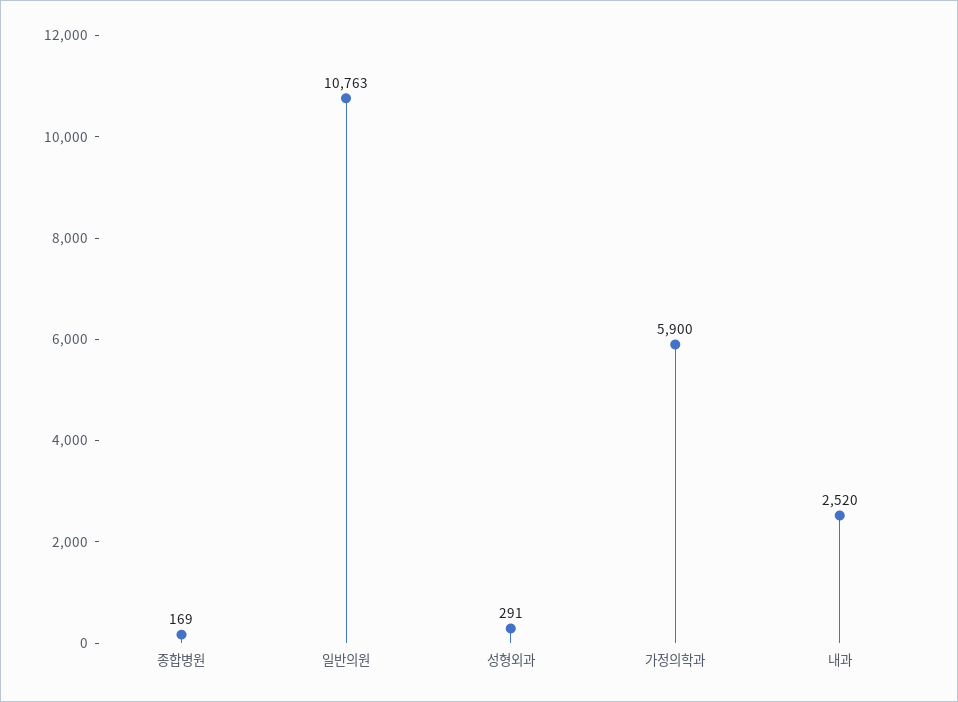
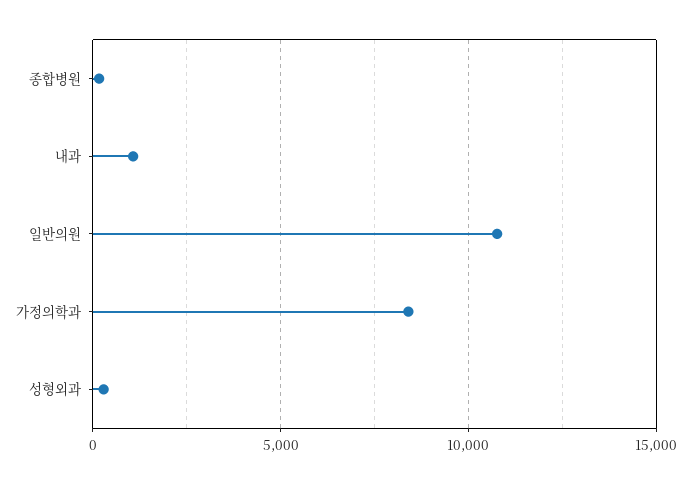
가정의학과: 5900 -> 8500
내과: 2520 -> 1000

